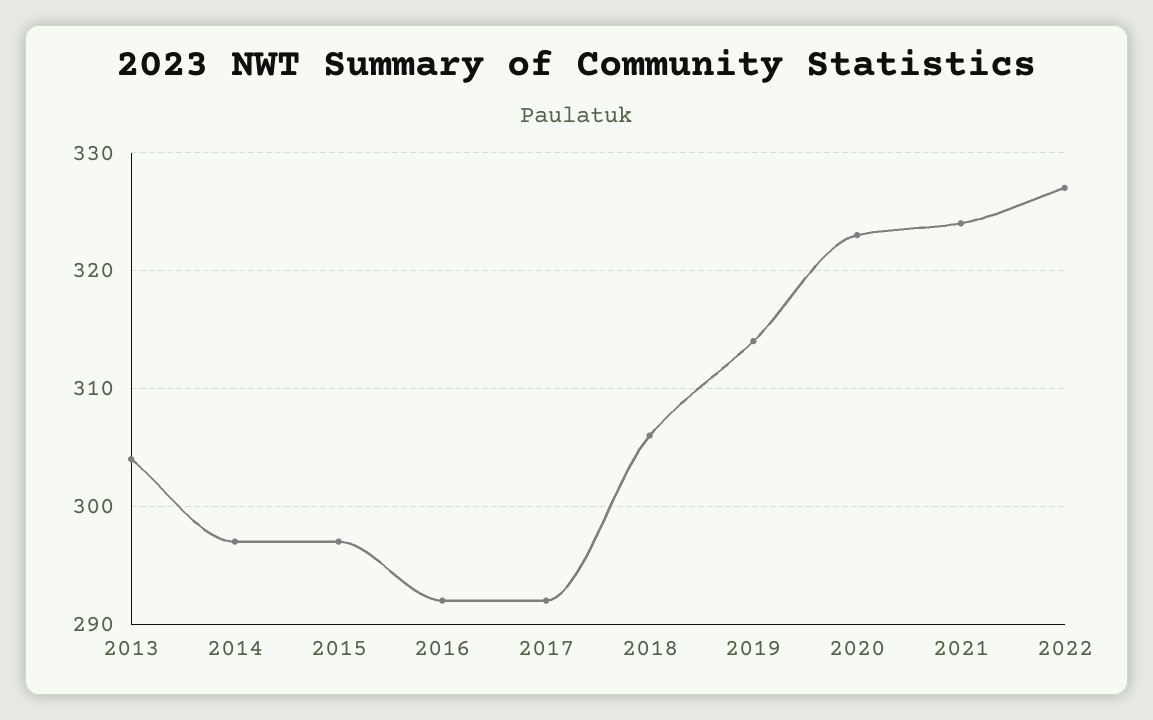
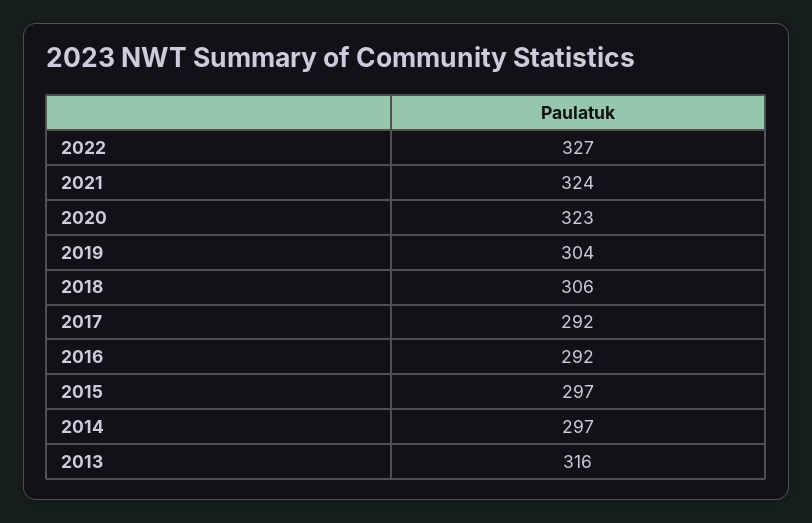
2013: 304 -> 316
2019: 314 -> 304

